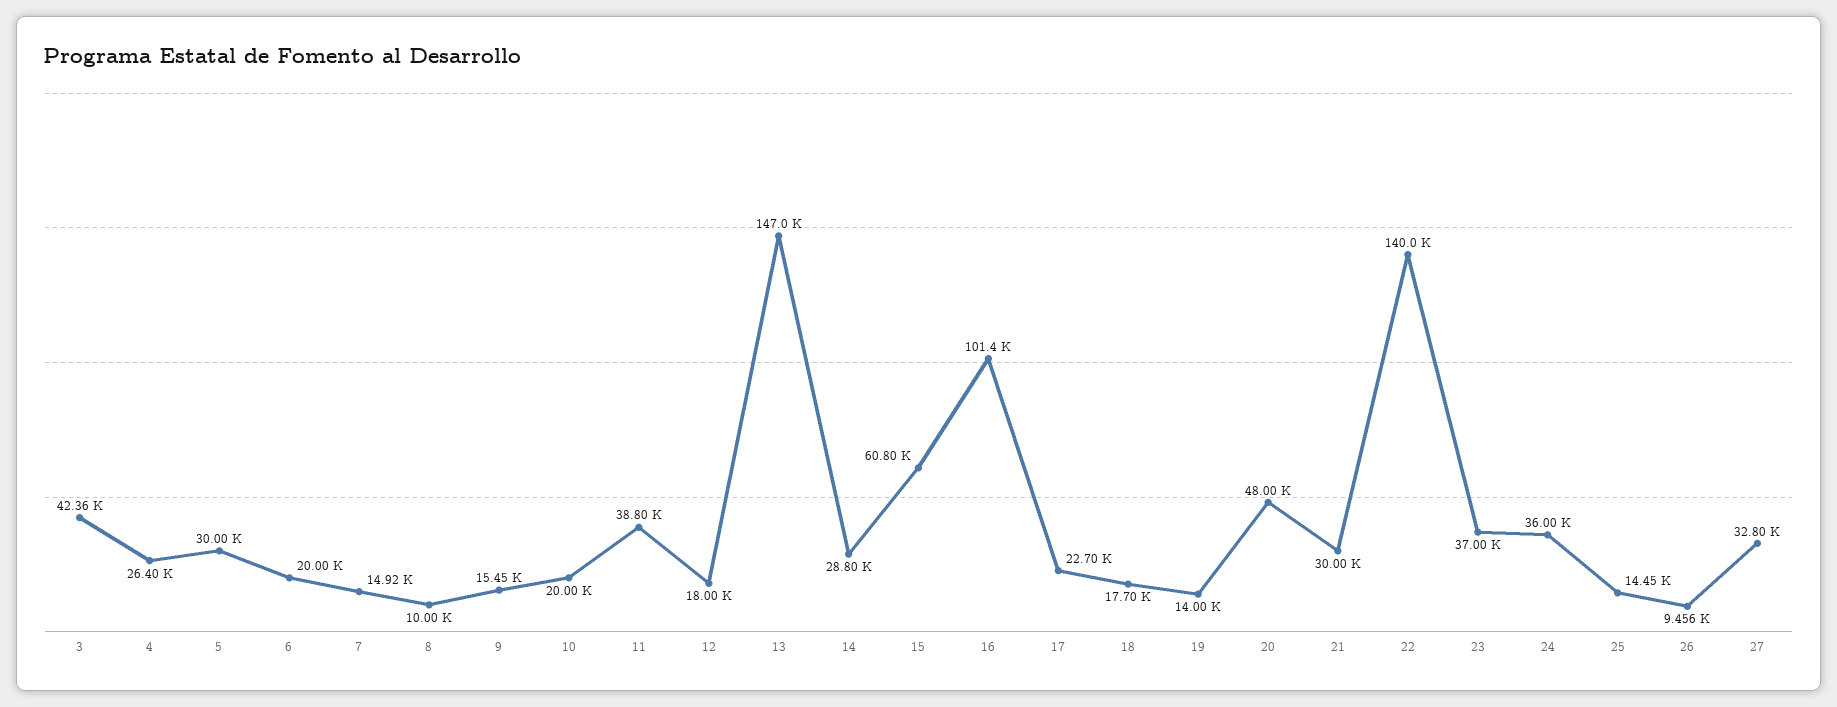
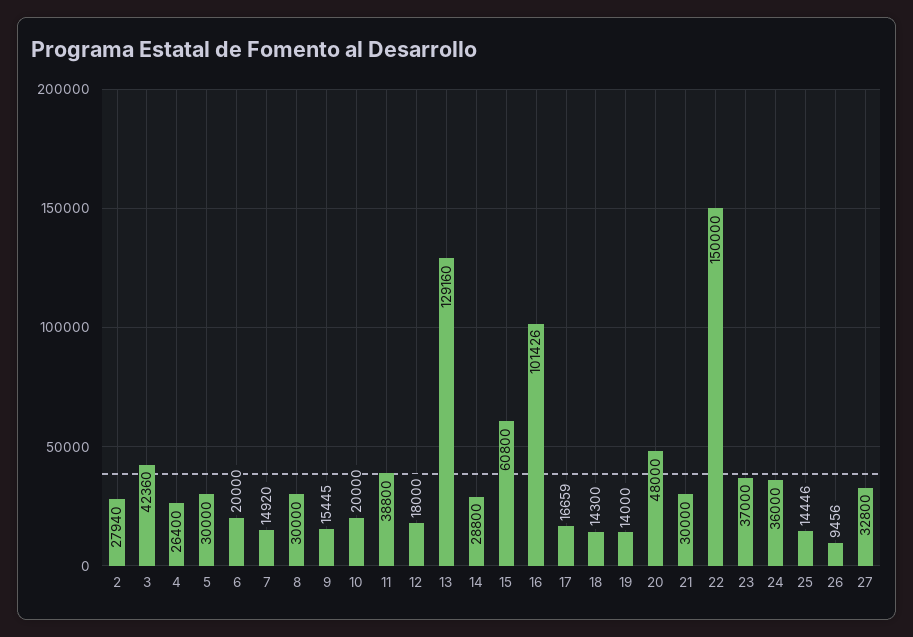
8: 10000 -> 30000
13: 147000 -> 129160
17: 22700 -> 16659
18: 17700 -> 14300
22: 140000 -> 150000
2: none -> 27940

